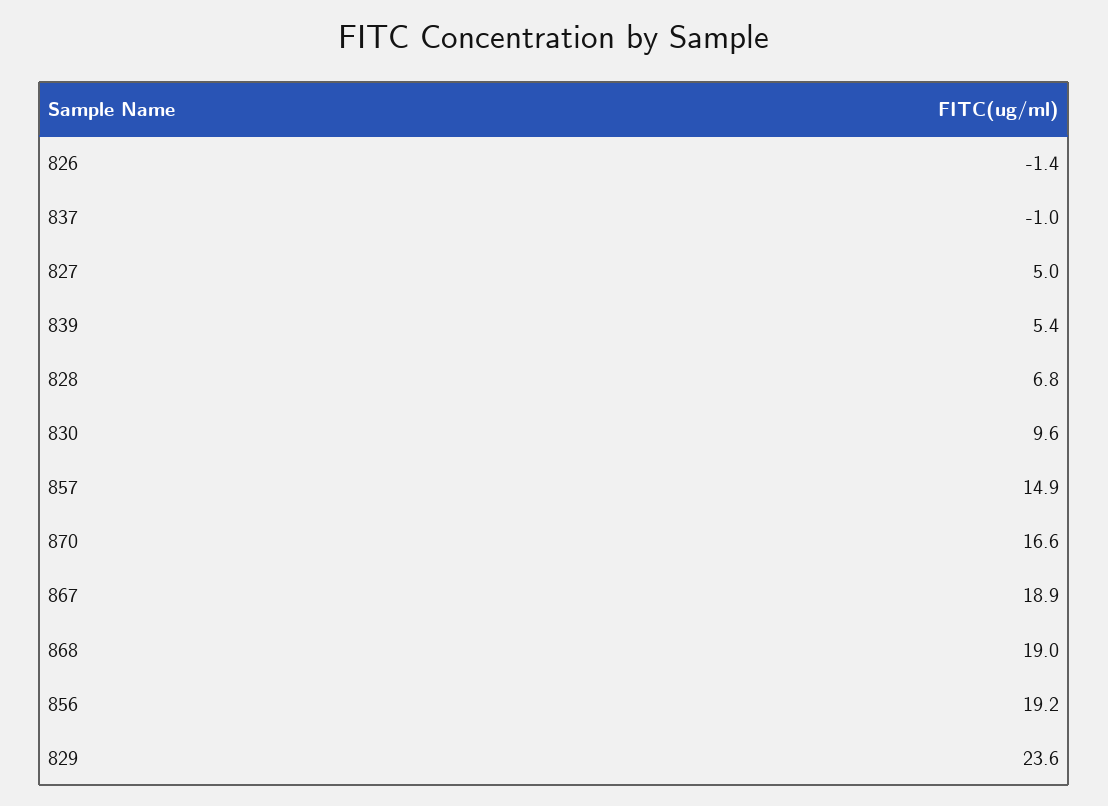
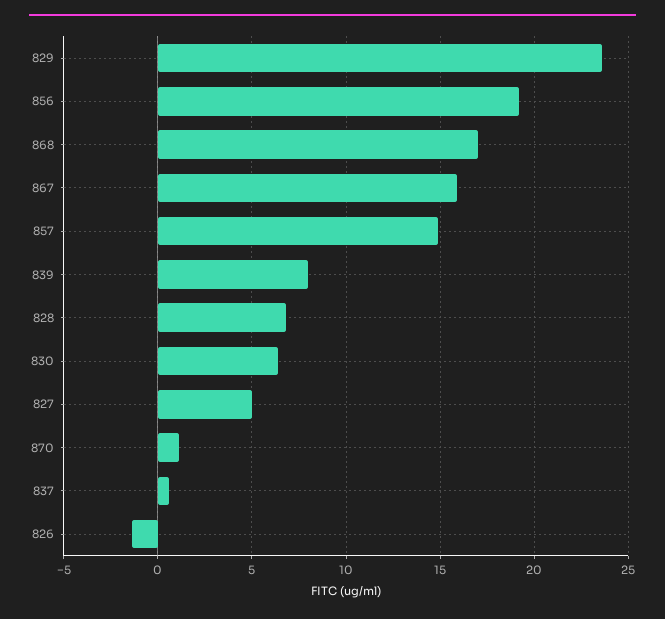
837: -1 -> 0.5
839: 5.4 -> 8
830: 9.6 -> 6.5
870: 16.6 -> 1
867: 18.9 -> 16
868: 19 -> 17

